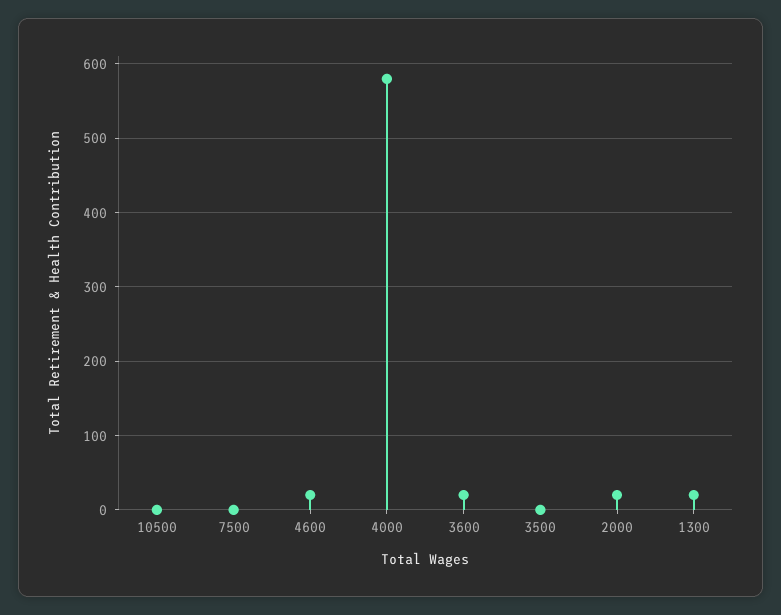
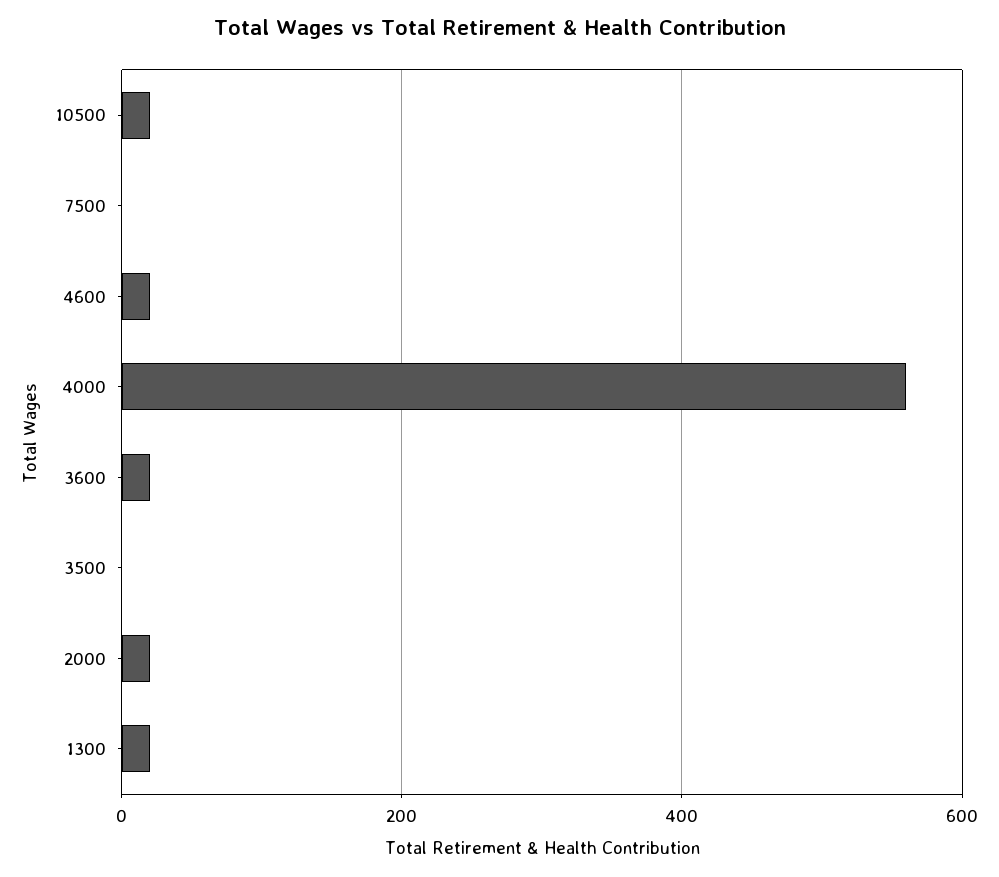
10500: 0 -> 20
4000: 580 -> 560

